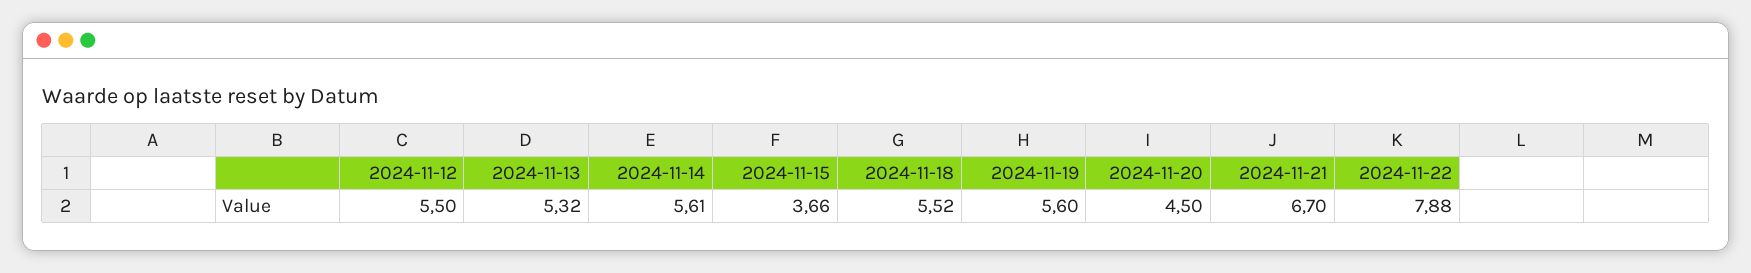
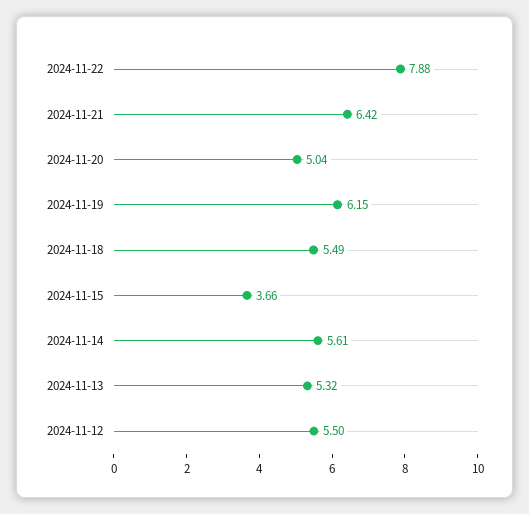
2024-11-18: 5.52 -> 5.49
2024-11-19: 5.6 -> 6.15
2024-11-20: 4.5 -> 5.04
2024-11-21: 6.7 -> 6.42

